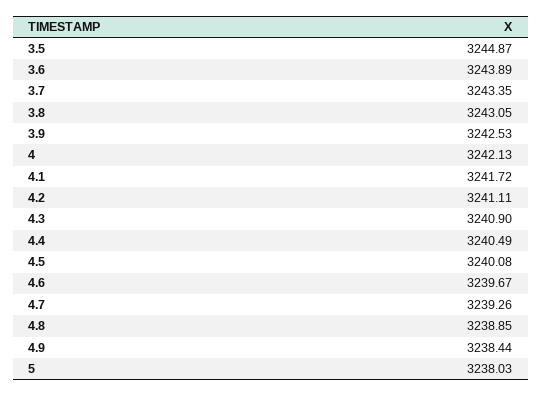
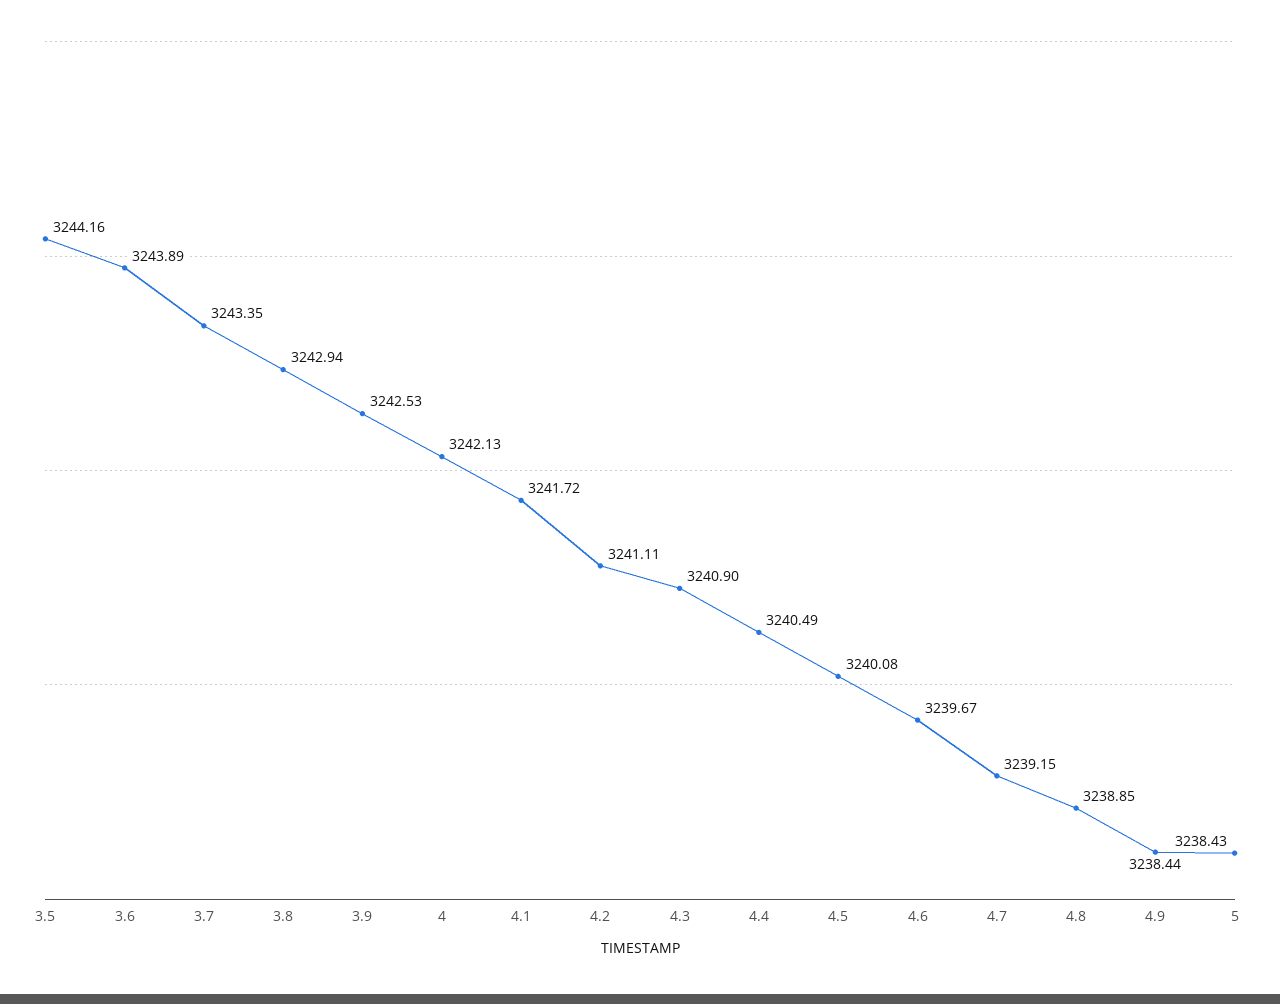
3.5: 3244.87 -> 3244.16
3.8: 3243.05 -> 3242.94
4.7: 3239.26 -> 3239.15
5: 3238.03 -> 3238.43

